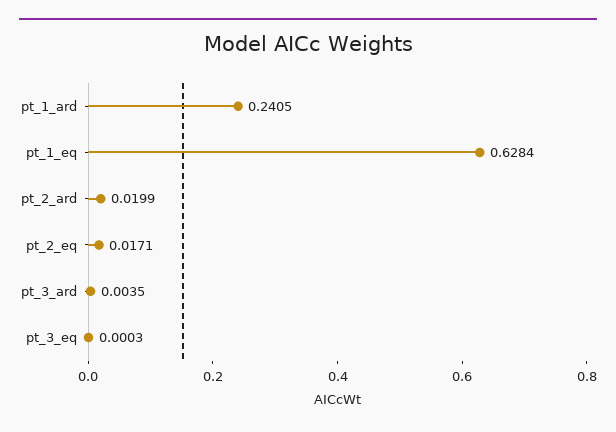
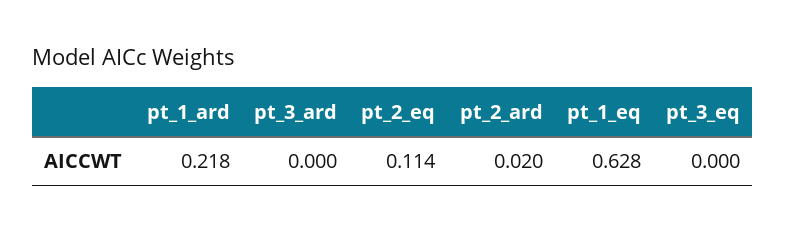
pt_1_ard: 0.2405 -> 0.218
pt_2_eq: 0.0171 -> 0.114
pt_3_ard: 0.0035 -> 0

